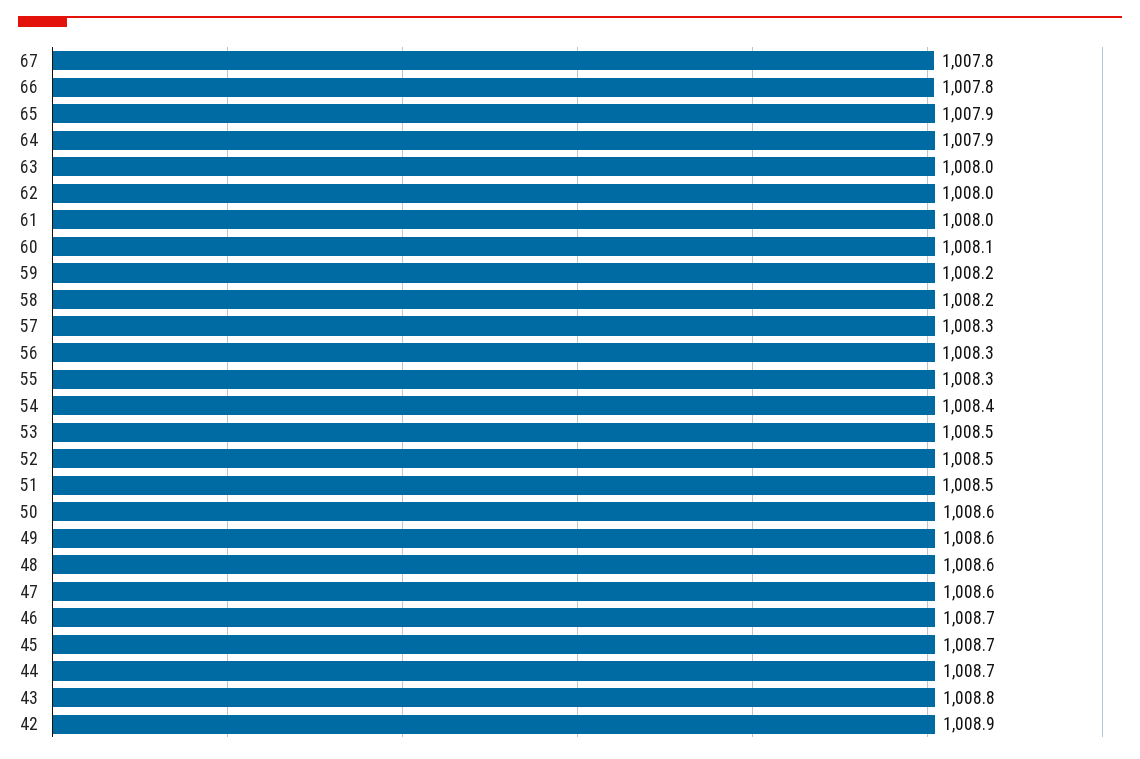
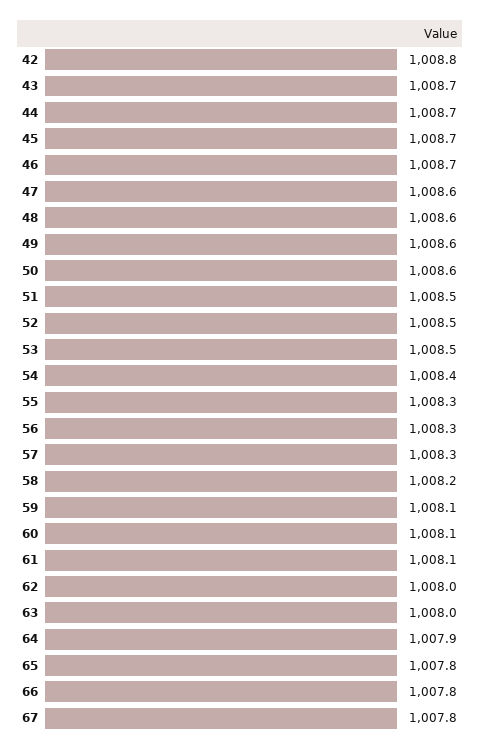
65: 1007.9 -> 1007.8
61: 1008 -> 1008.1
59: 1008.2 -> 1008.1
43: 1008.8 -> 1008.7
42: 1008.9 -> 1008.8

